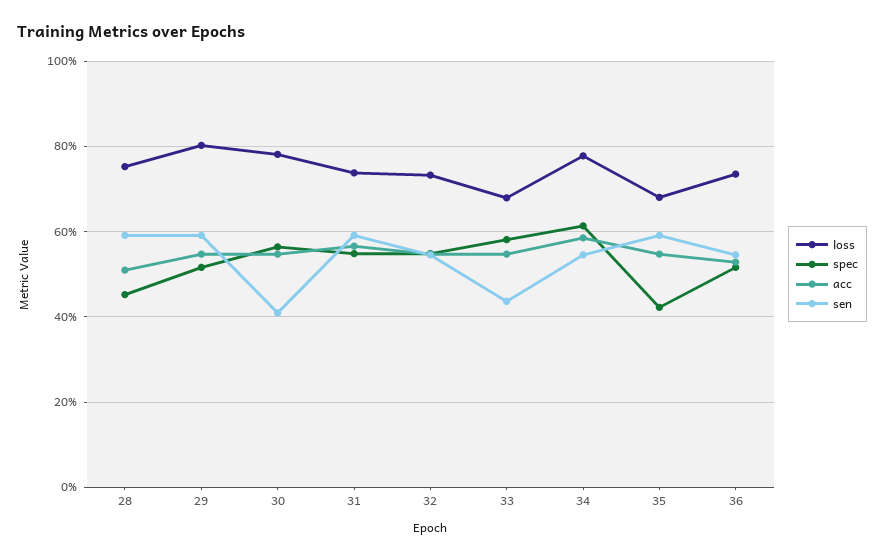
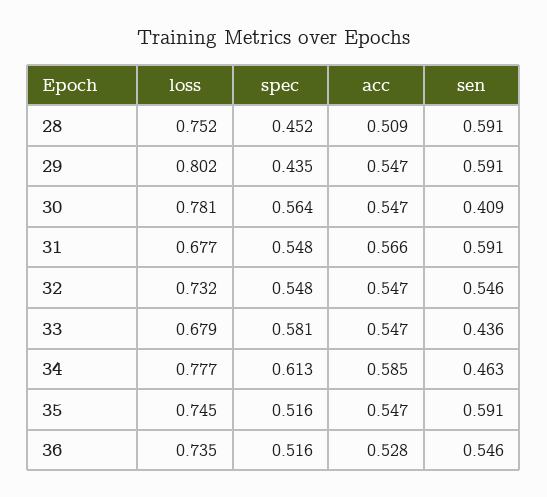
spec, 29: 0.52 -> 0.435
loss, 31: 0.74 -> 0.677
sen, 34: 0.54 -> 0.463
loss, 35: 0.68 -> 0.745
spec, 35: 0.42 -> 0.516

